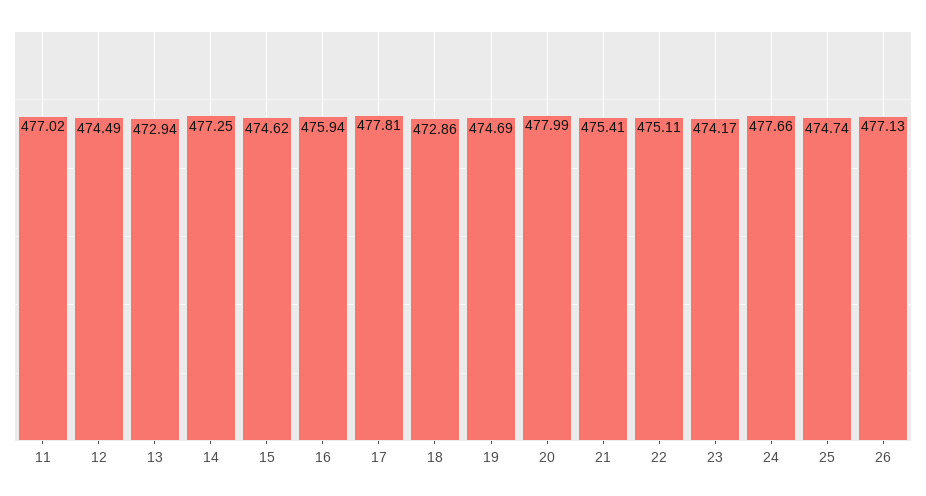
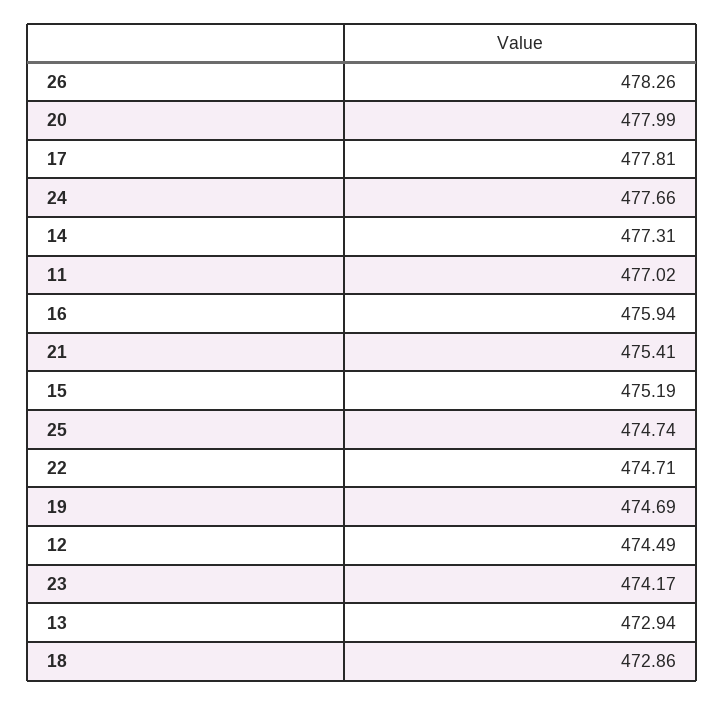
14: 477.25 -> 477.31
15: 474.62 -> 475.19
22: 475.11 -> 474.71
26: 477.13 -> 478.26

